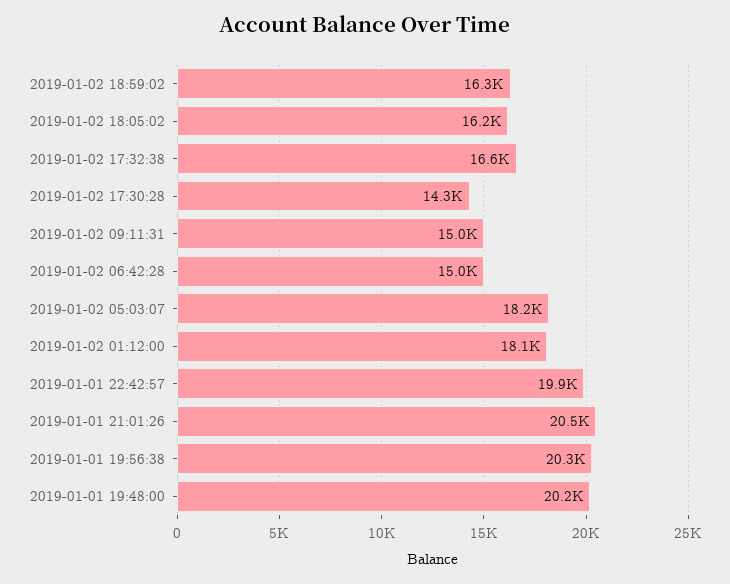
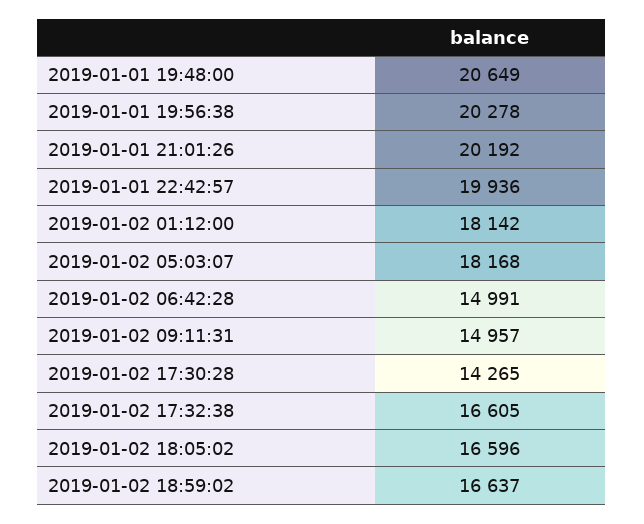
2019-01-02 18:59:02: 16300 -> 16637
2019-01-02 18:05:02: 16200 -> 16596
2019-01-01 21:01:26: 20500 -> 20192
2019-01-01 19:48:00: 20200 -> 20649

